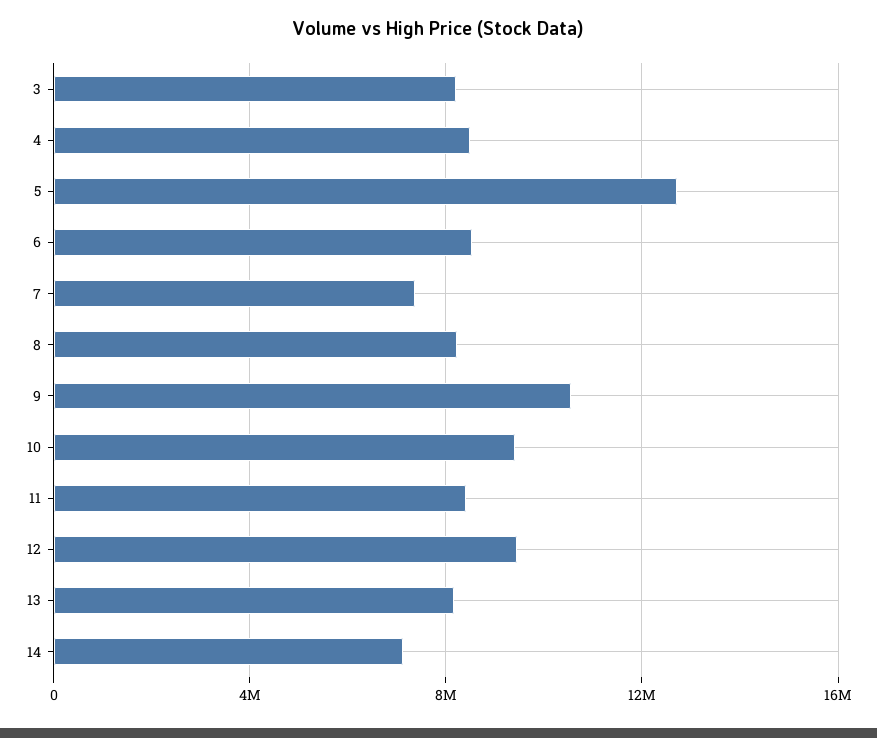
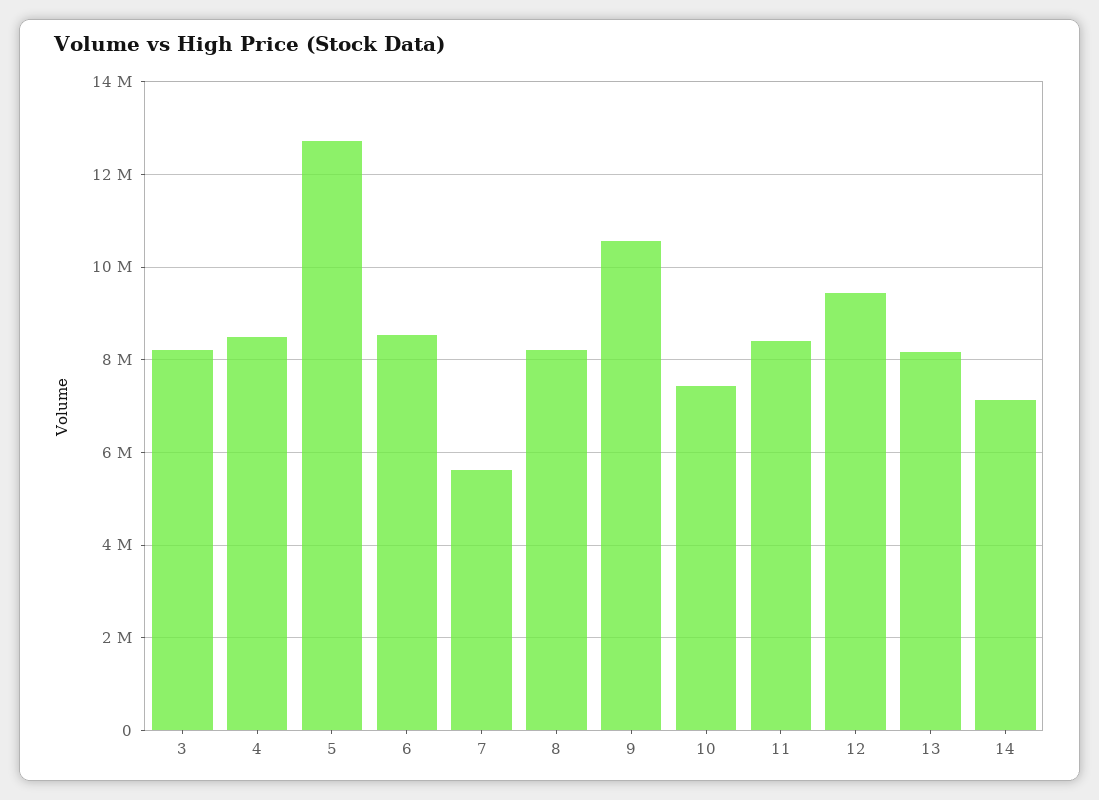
7: 7500000 -> 5600000
10: 9500000 -> 7400000

